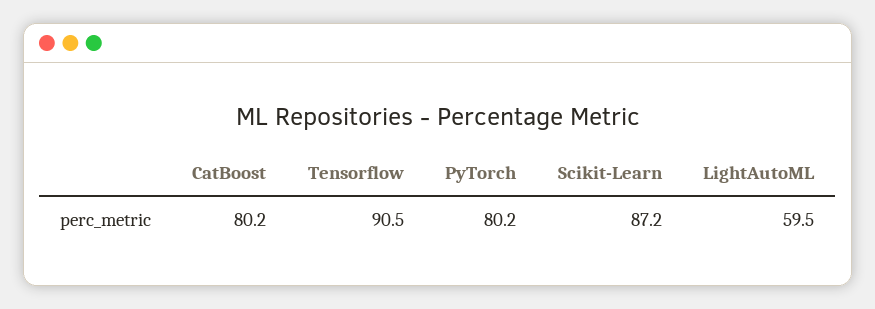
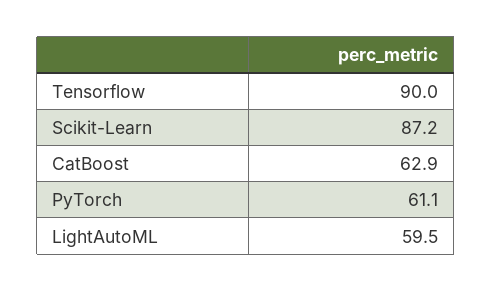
CatBoost: 80.2 -> 62.9
Tensorflow: 90.5 -> 90
PyTorch: 80.2 -> 61.1

